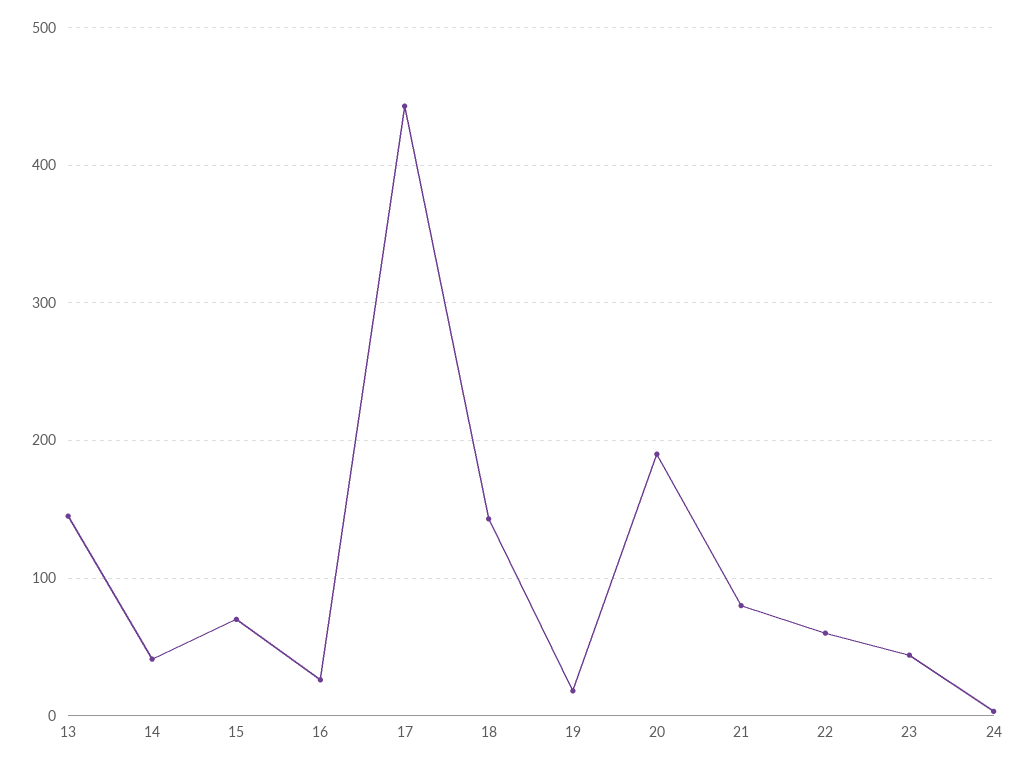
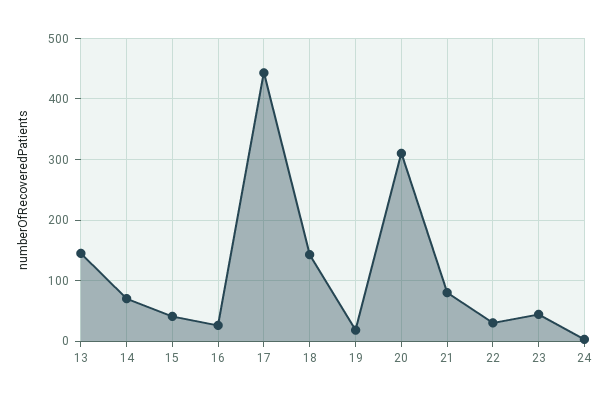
14: 40 -> 70
15: 70 -> 40
20: 190 -> 310
22: 60 -> 30

